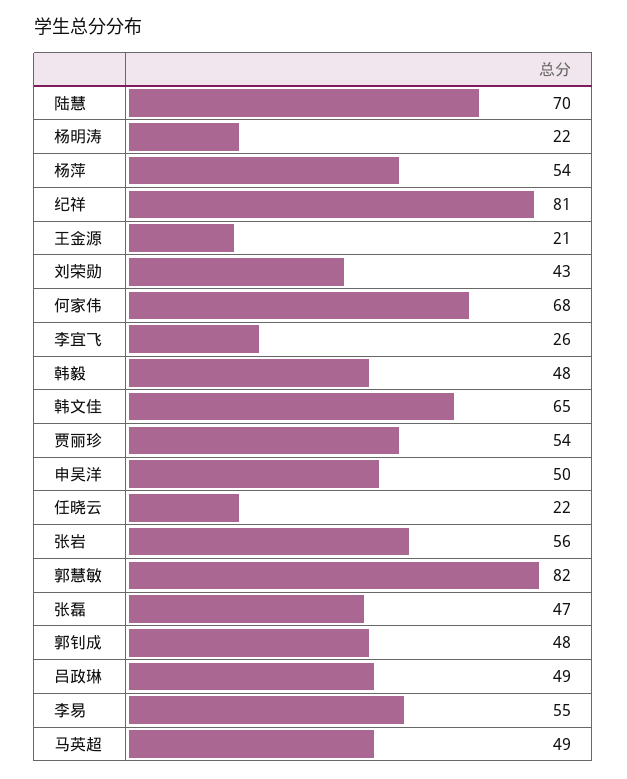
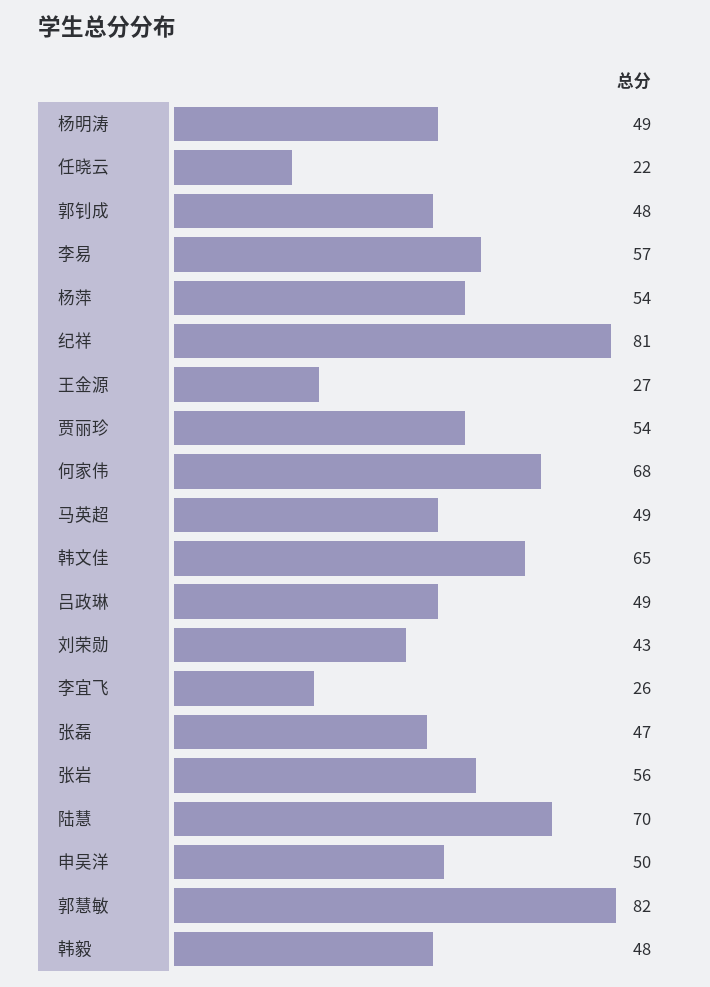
杨明涛: 22 -> 49
王金源: 21 -> 27
李易: 55 -> 57

